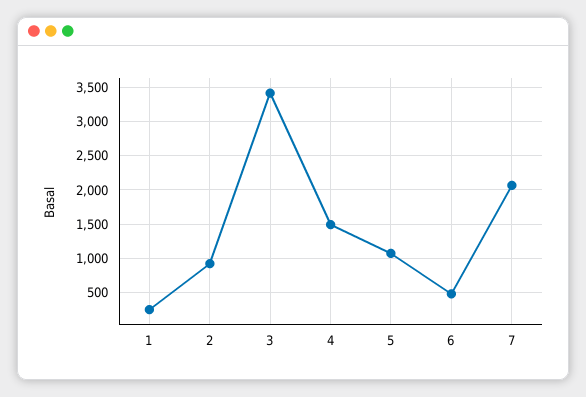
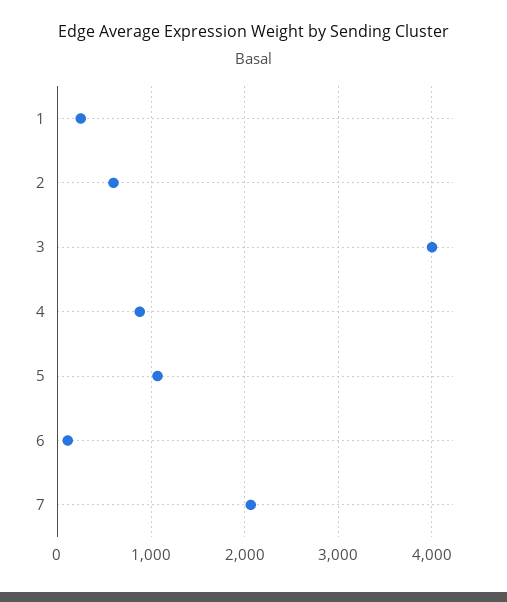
2: 900 -> 600
3: 3400 -> 4000
4: 1500 -> 900
6: 500 -> 100

